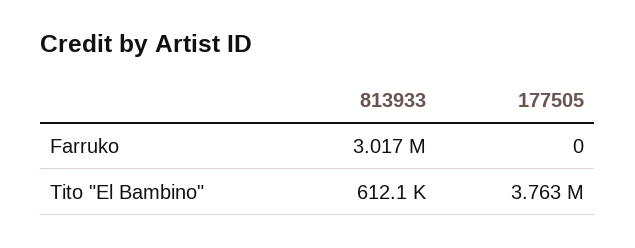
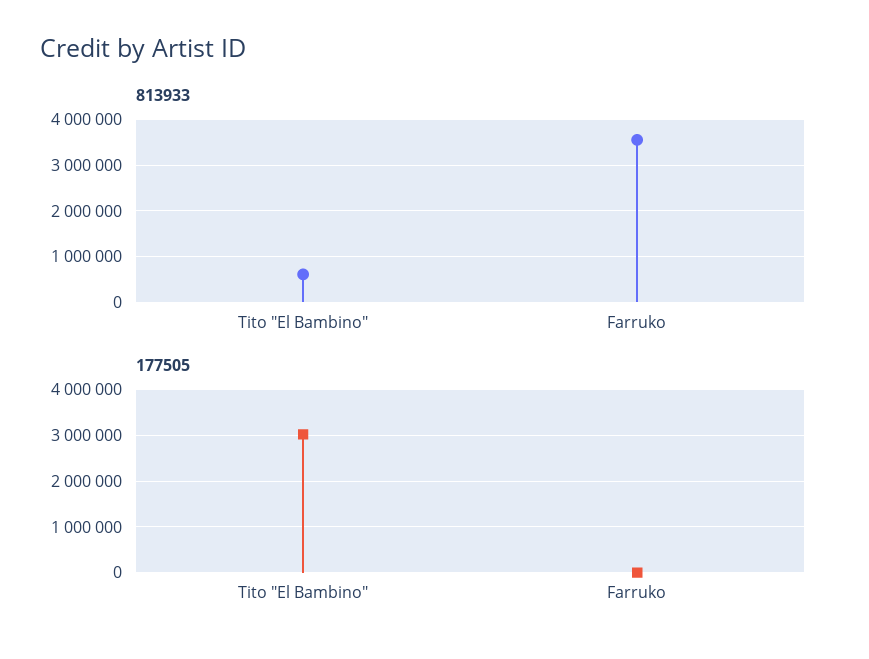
813933, Farruko: 3017000 -> 3600000
177505, Tito "El Bambino": 3763000 -> 3000000

